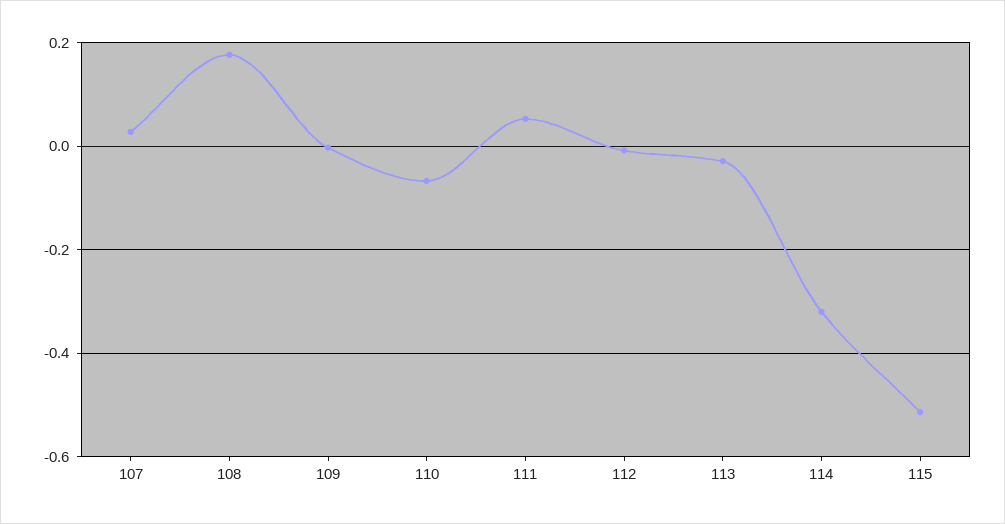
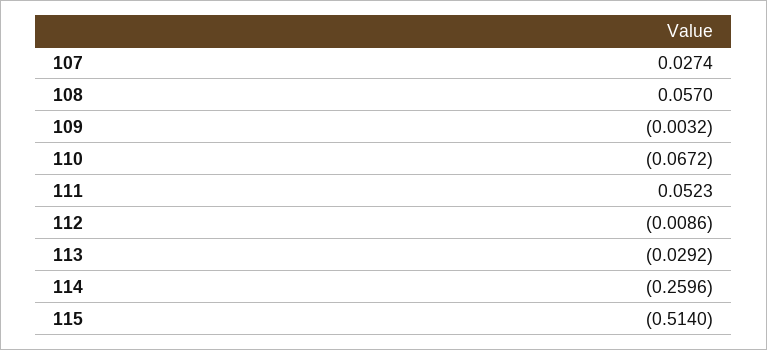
108: 0.18 -> 0.057
114: -0.32 -> -0.2596

